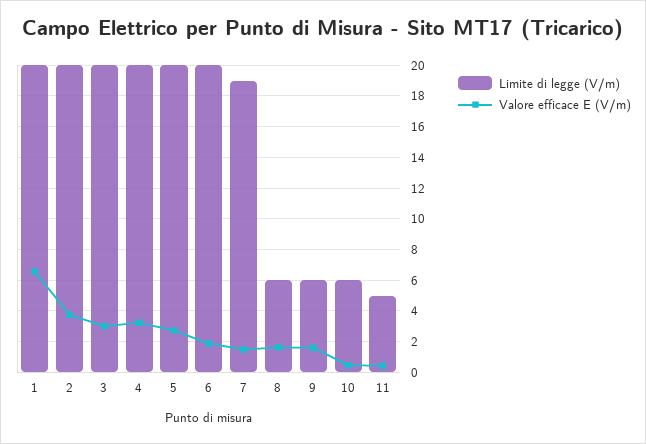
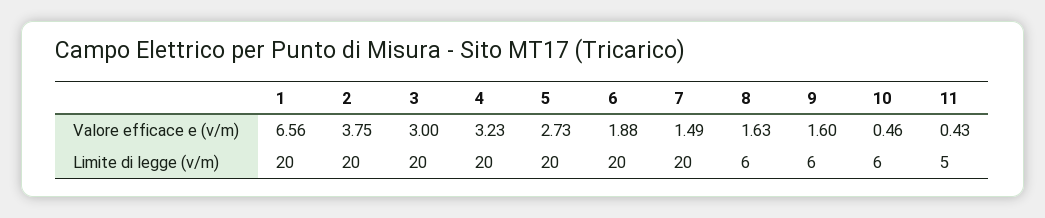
Limite di legge (V/m), 7: 19 -> 20

